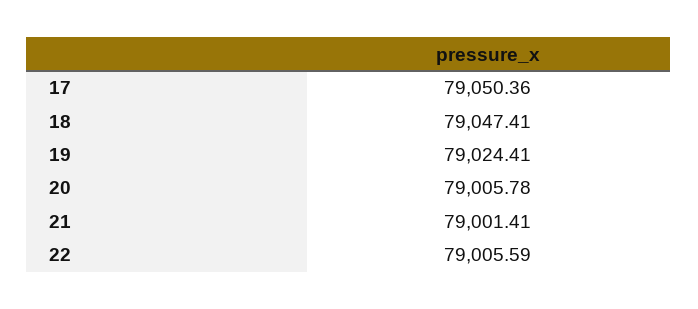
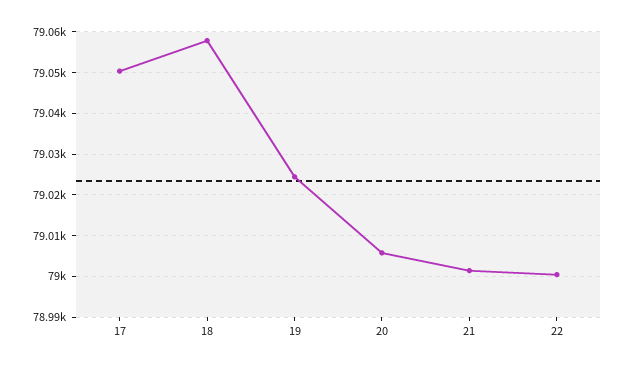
18: 79047.41 -> 79058
22: 79005.59 -> 79000

